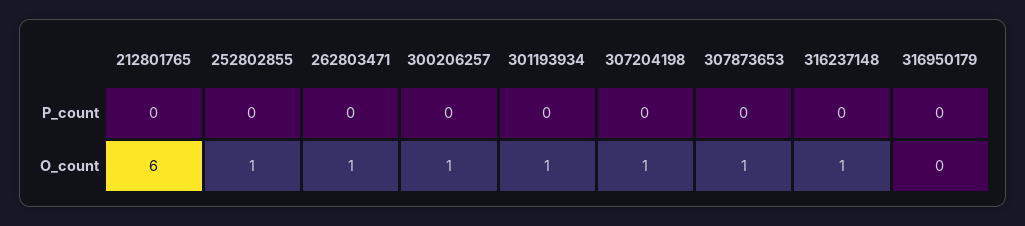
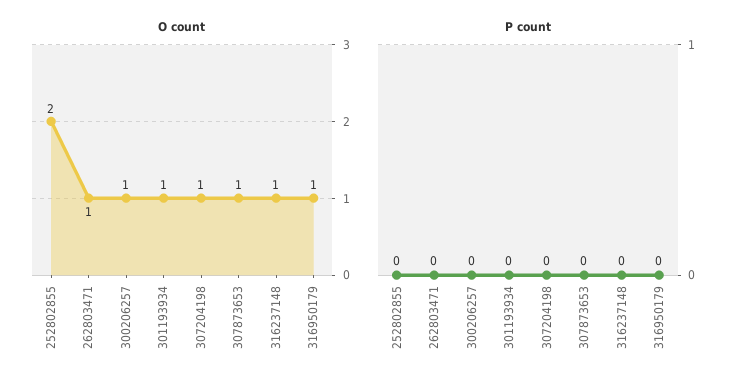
P_count, 212801765: 0 -> none
O_count, 212801765: 6 -> none
O_count, 252802855: 1 -> 2
O_count, 316950179: 0 -> 1

